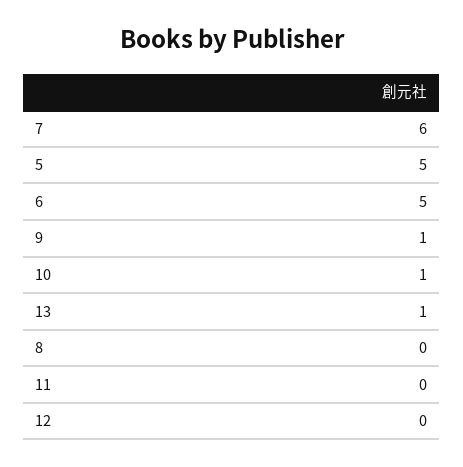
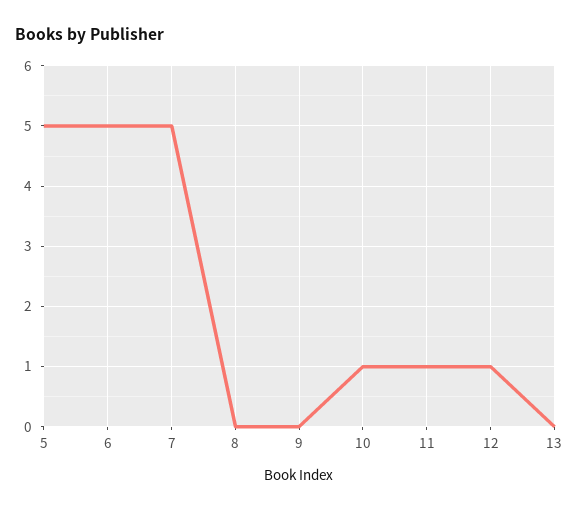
7: 6 -> 5
9: 1 -> 0
13: 1 -> 0
11: 0 -> 1
12: 0 -> 1

